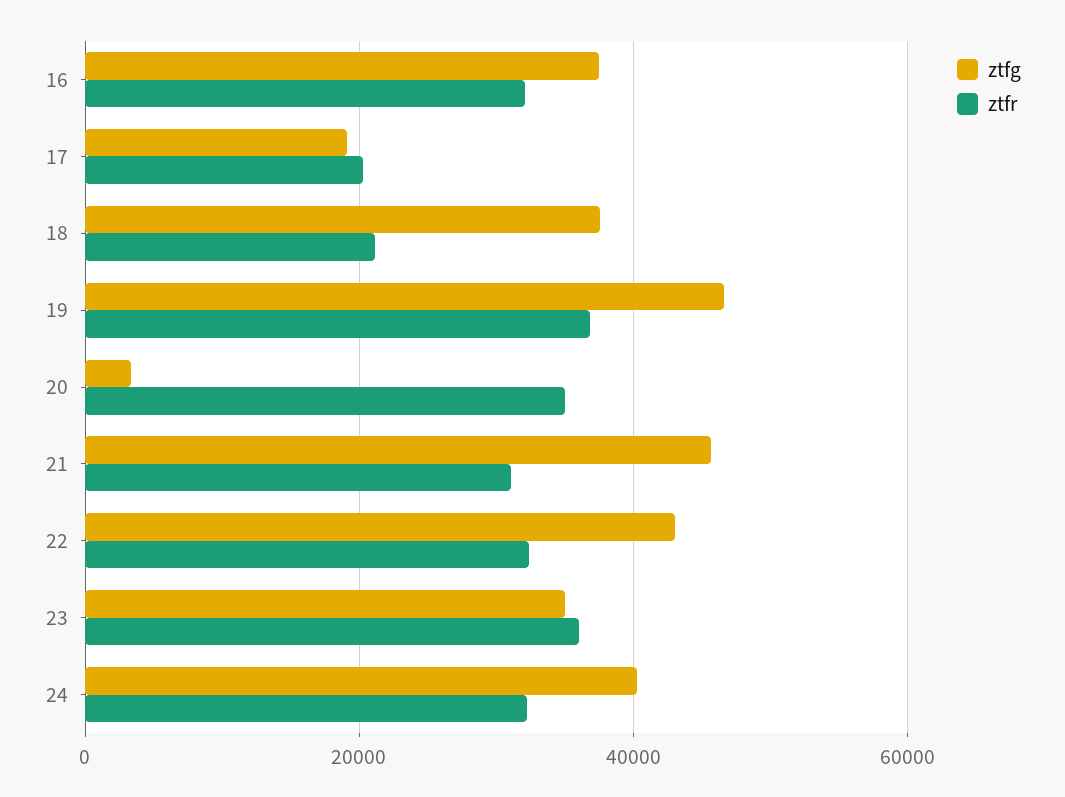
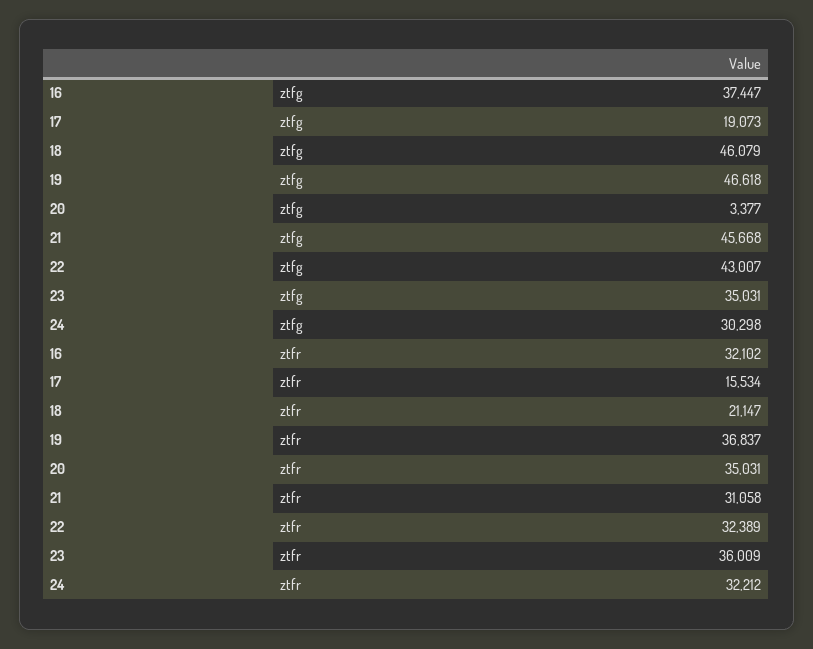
ztfr, 17: 20000 -> 15534
ztfg, 18: 38000 -> 46079
ztfg, 24: 40000 -> 30298

